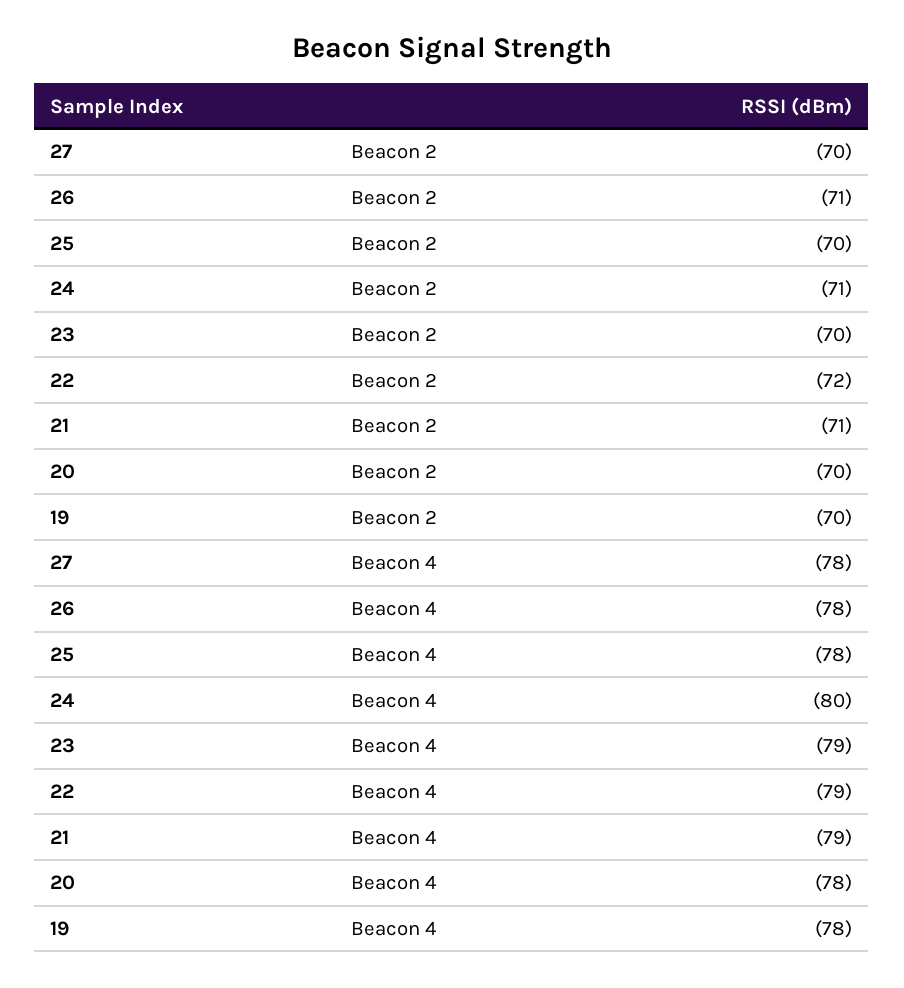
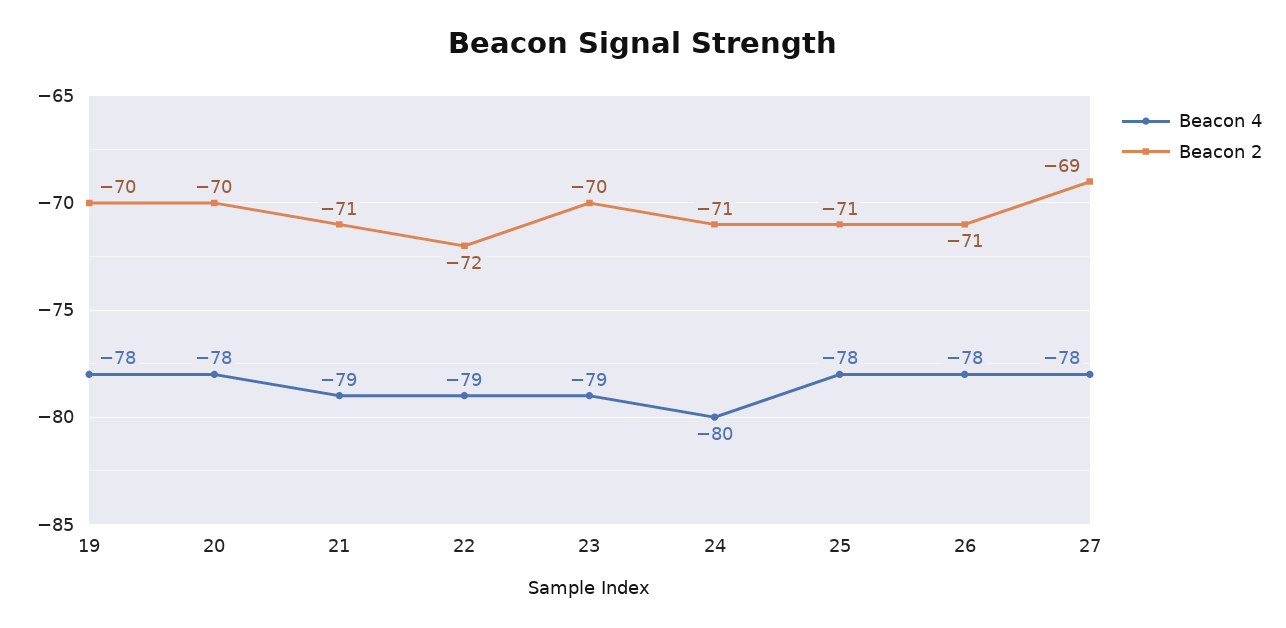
Beacon 2, 27: -70 -> -69
Beacon 2, 25: -70 -> -71

